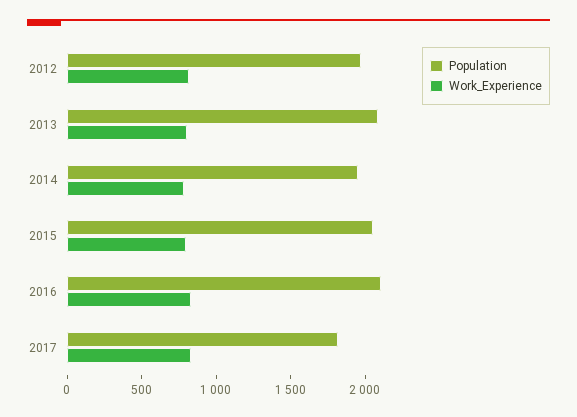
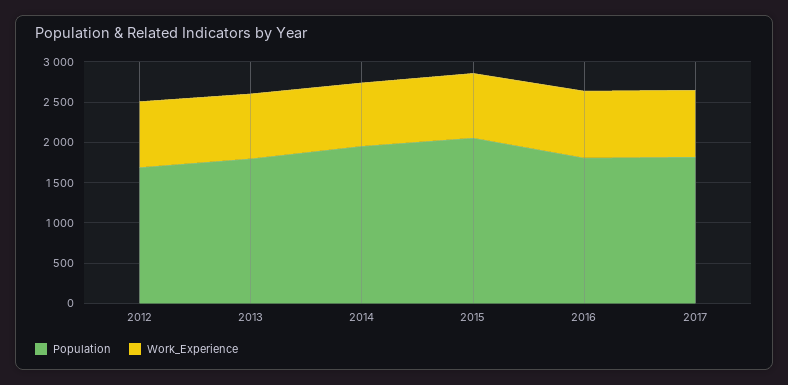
Population, 2012: 2000 -> 1700
Population, 2013: 2100 -> 1800
Population, 2016: 2100 -> 1800

